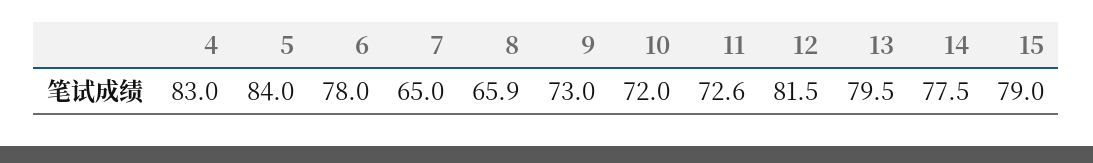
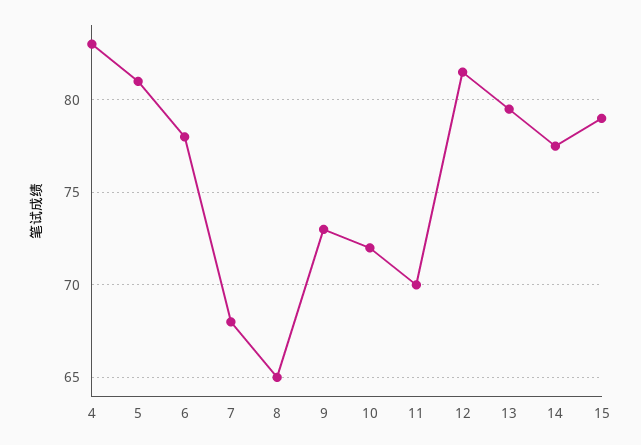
5: 84 -> 81
7: 65 -> 68
8: 65.9 -> 65
11: 72.6 -> 70

